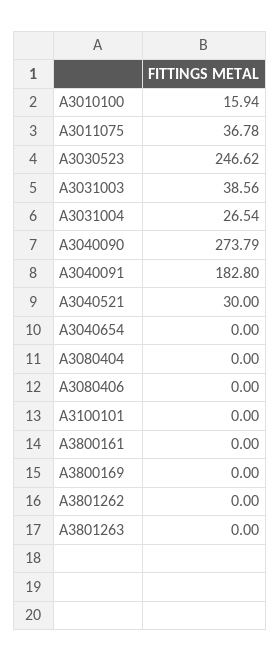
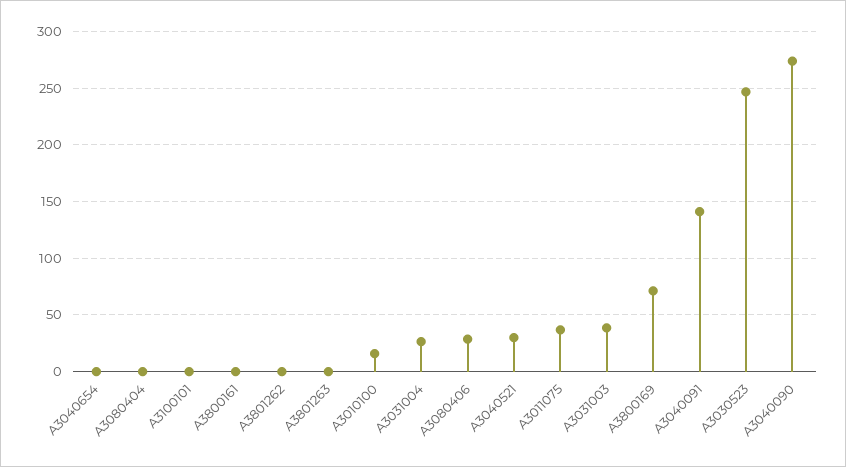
A3040091: 182.8 -> 140
A3080406: 0 -> 30
A3800169: 0 -> 70

